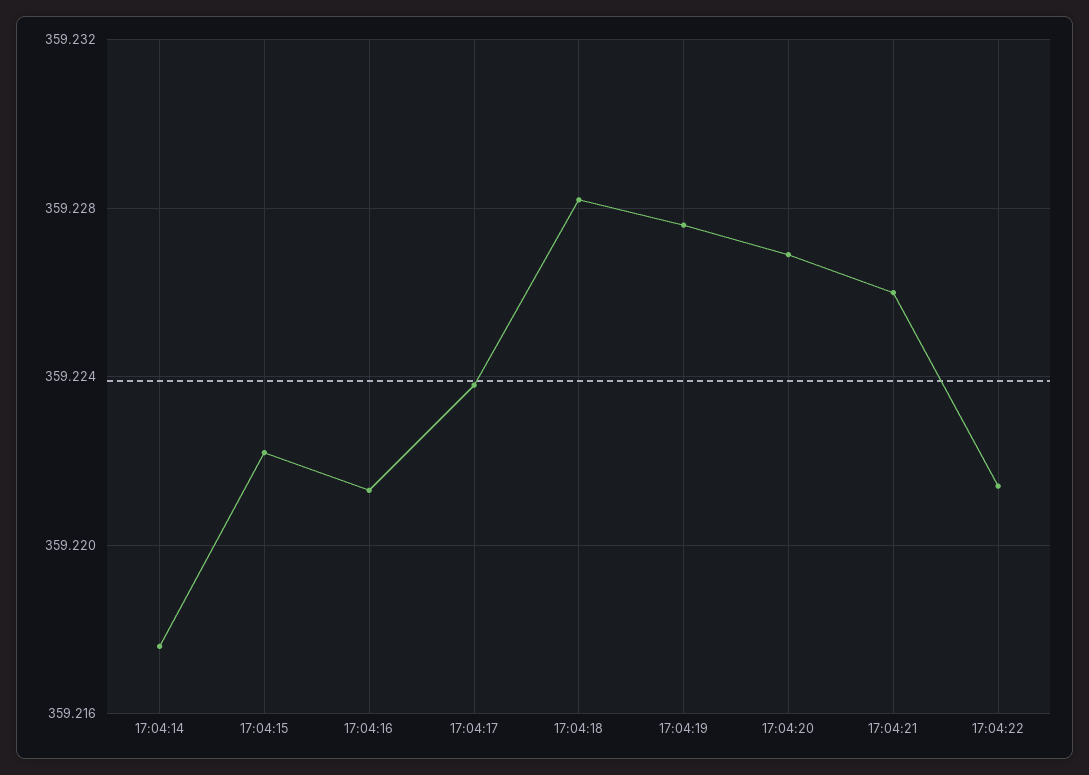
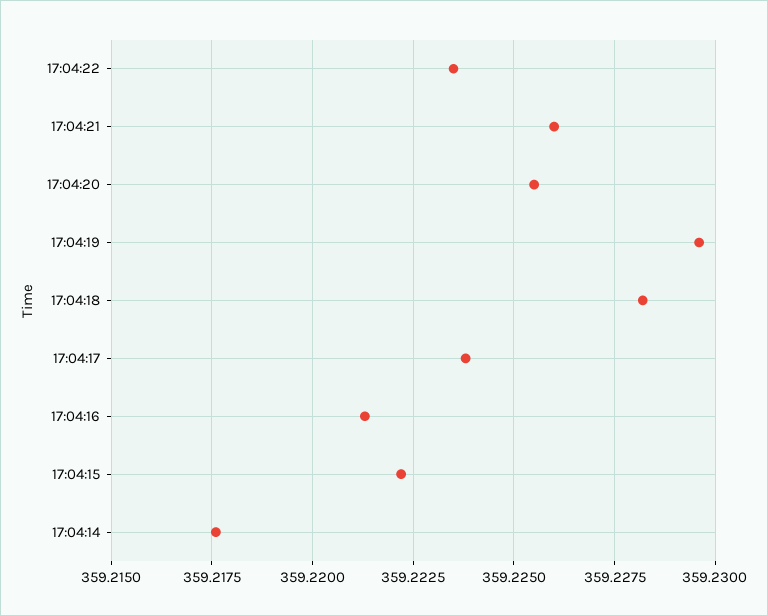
17:04:19: 359.2275 -> 359.2295
17:04:20: 359.227 -> 359.2255
17:04:22: 359.2215 -> 359.2235

